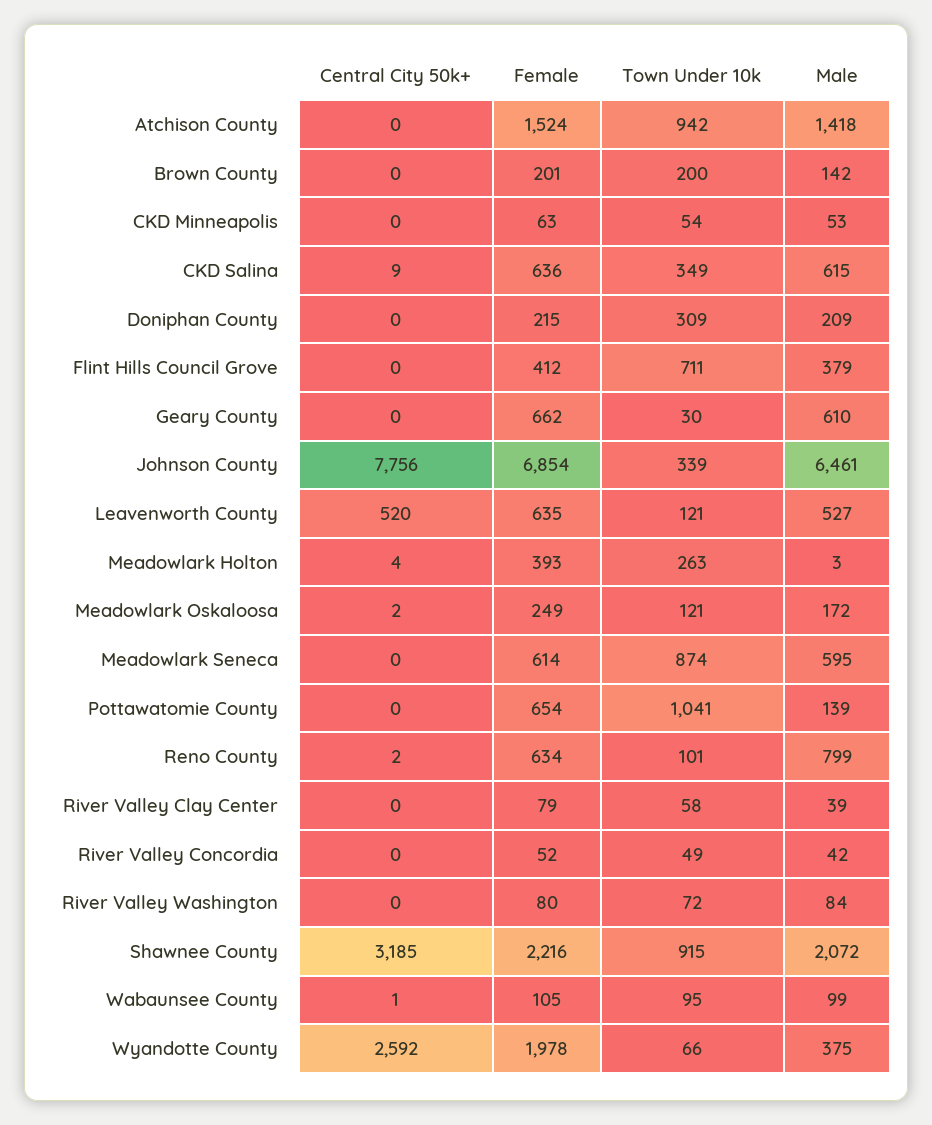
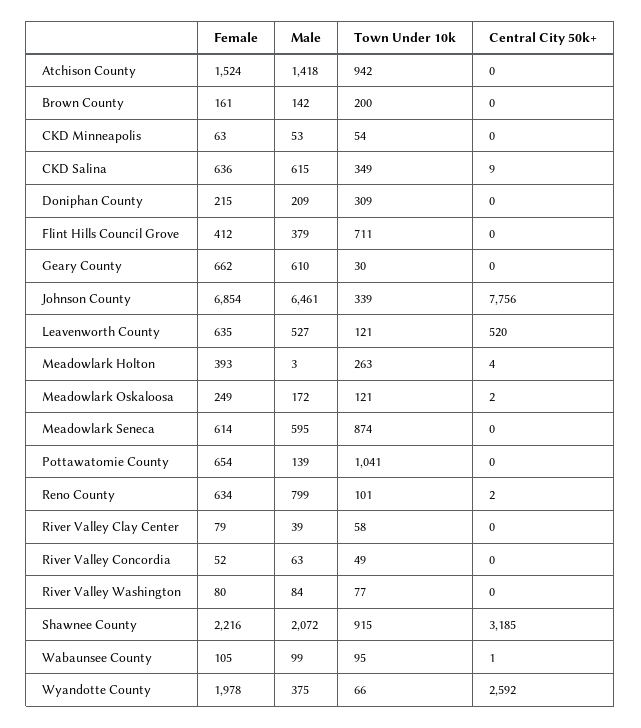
Female, Brown County: 201 -> 161
Male, River Valley Concordia: 42 -> 63
Town Under 10k, River Valley Washington: 72 -> 77

